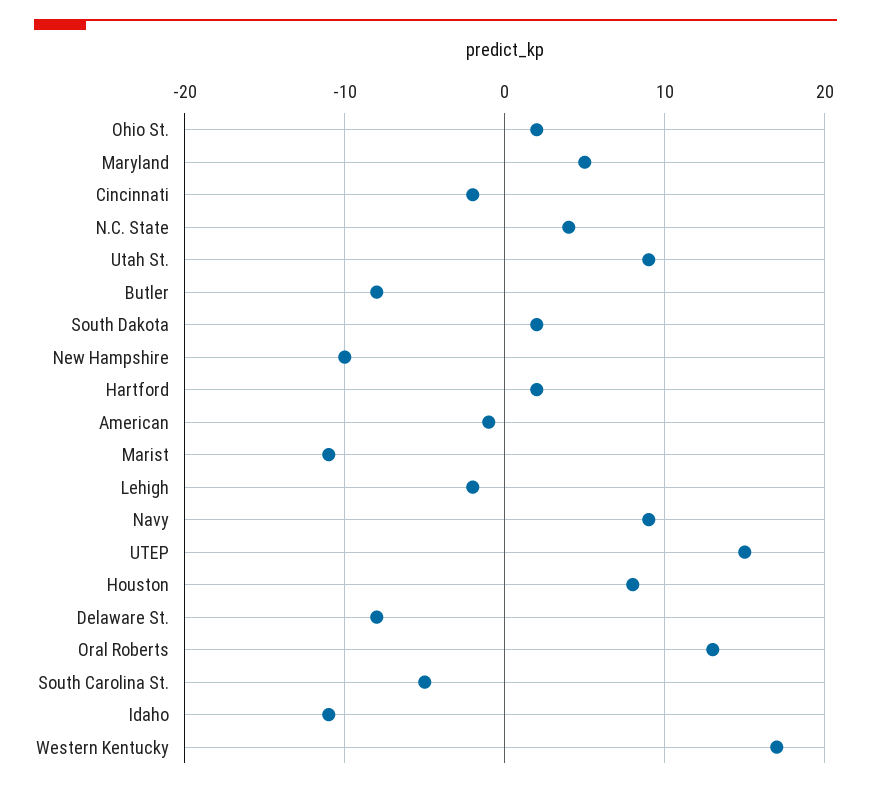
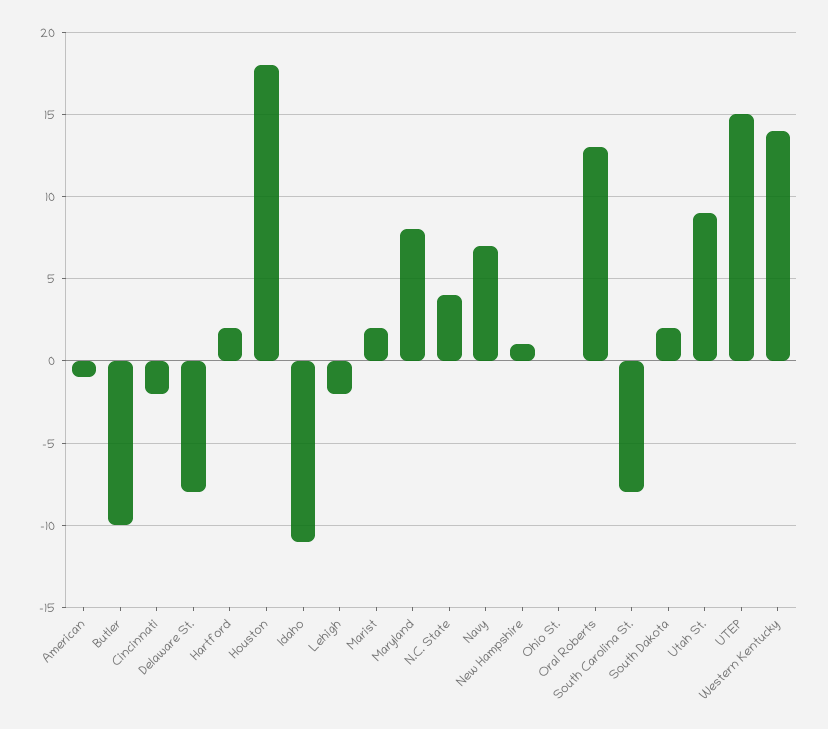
Ohio St.: 2 -> 0
Maryland: 5 -> 8
Butler: -8 -> -10
New Hampshire: -10 -> 1
Marist: -11 -> 2
Navy: 9 -> 7
Houston: 8 -> 18
South Carolina St.: -5 -> -8
Western Kentucky: 17 -> 14

